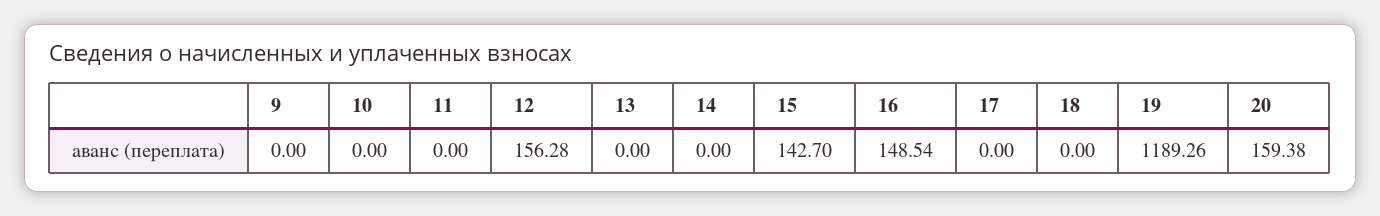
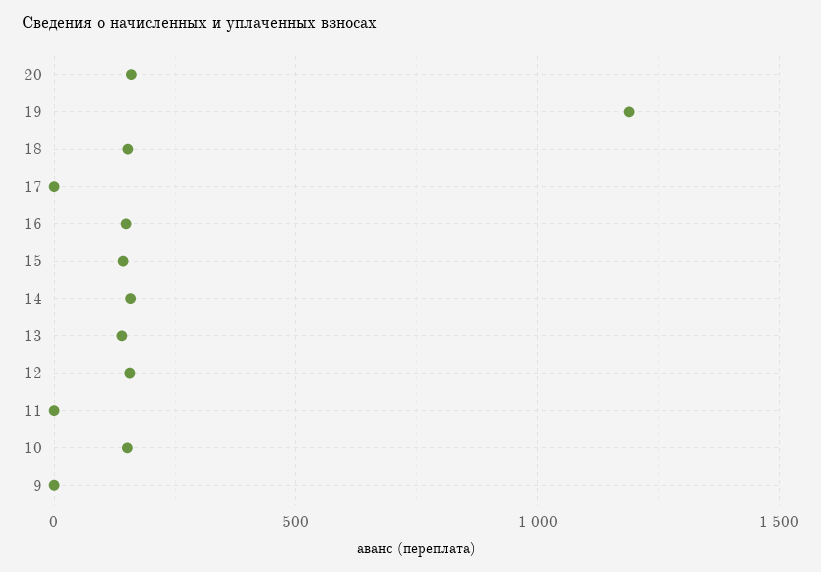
10: 0 -> 150
13: 0 -> 150
14: 0 -> 150
18: 0 -> 150

